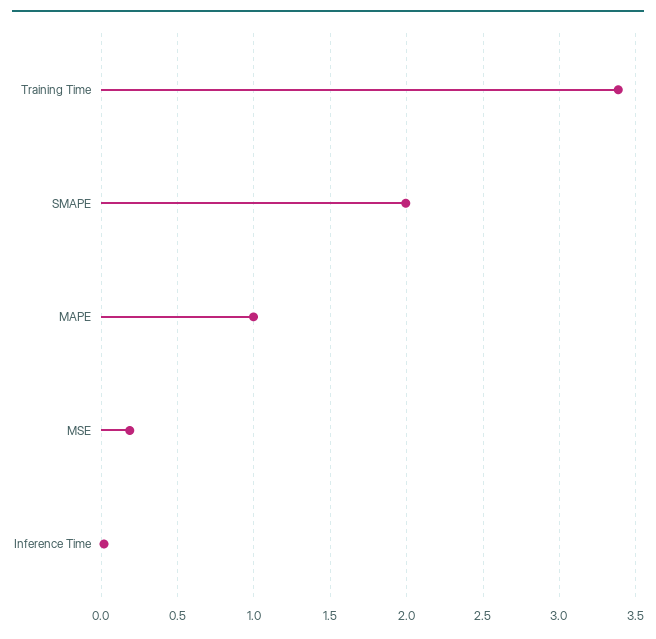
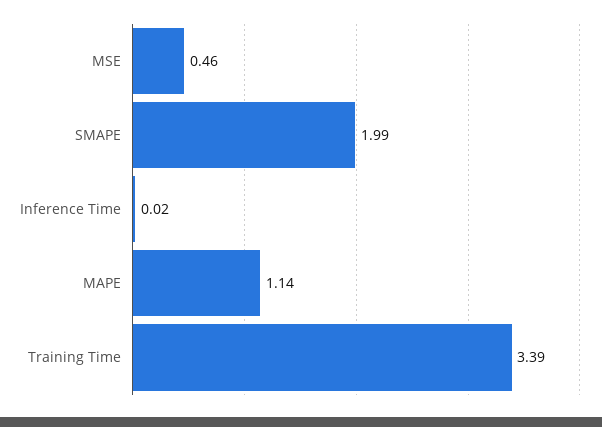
MAPE: 1 -> 1.14
MSE: 0.2 -> 0.46

